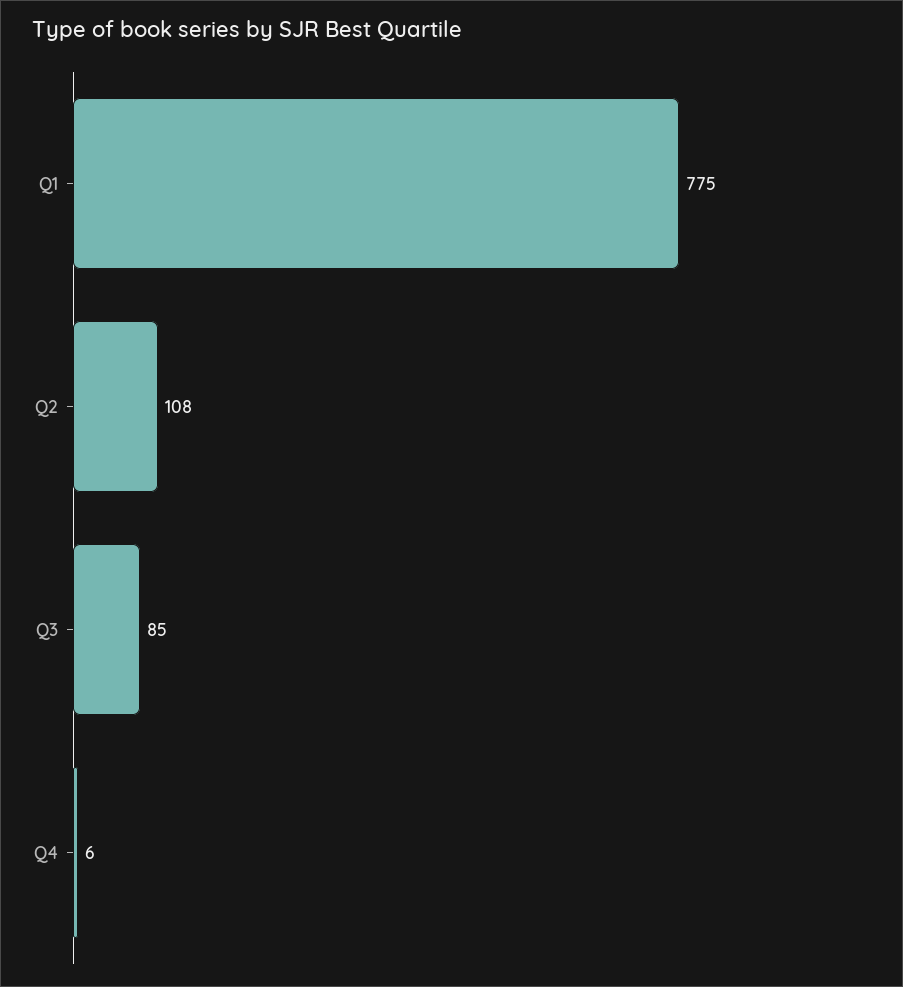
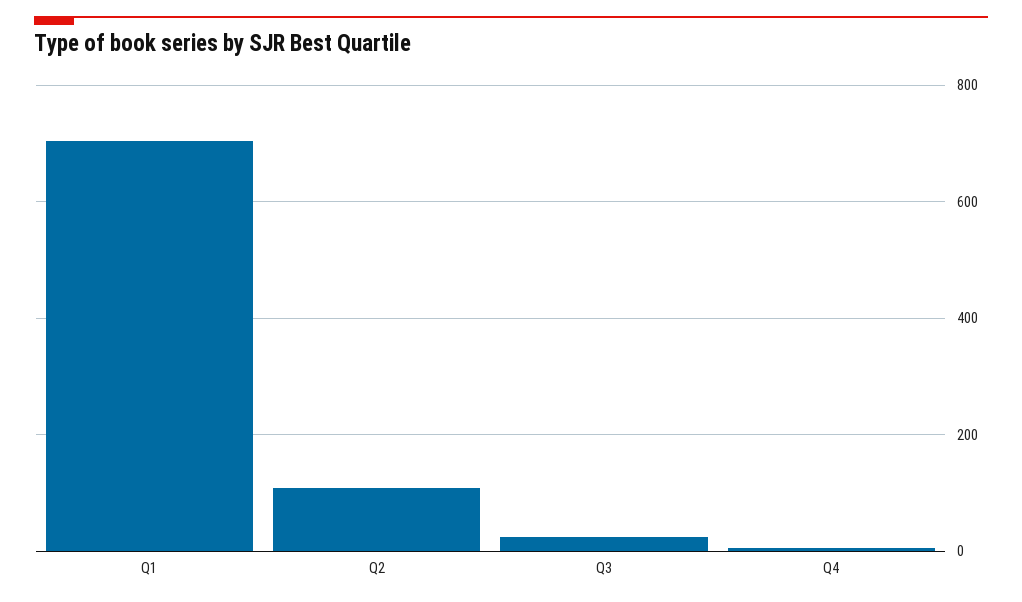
Q1: 775 -> 700
Q3: 85 -> 20

